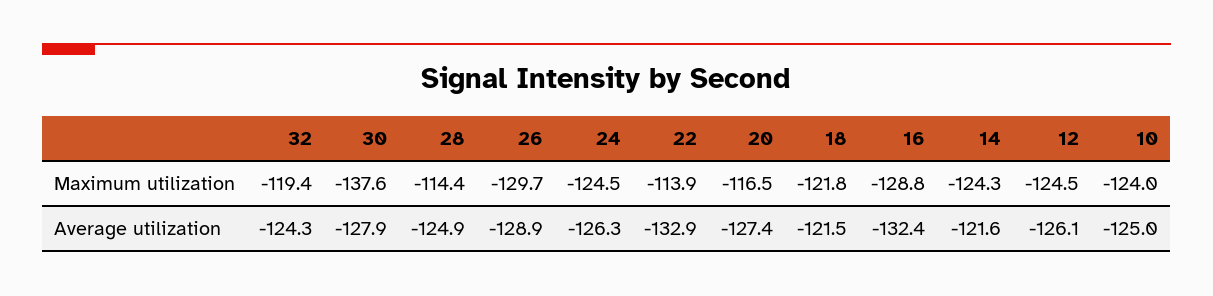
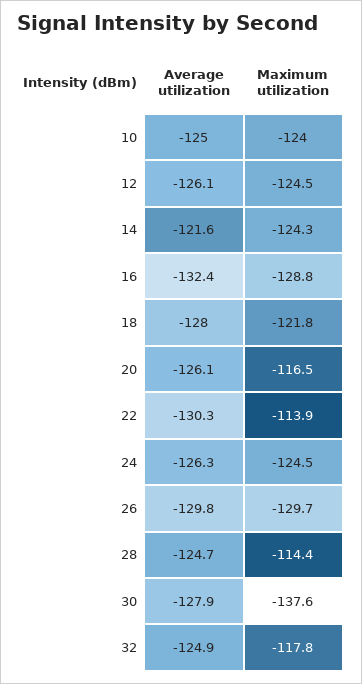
32, Maximum utilization: -119.4 -> -117.8
32, Average utilization: -124.3 -> -124.9
28, Average utilization: -124.9 -> -124.7
26, Average utilization: -128.9 -> -129.8
22, Average utilization: -132.9 -> -130.3
20, Average utilization: -127.4 -> -126.1
18, Average utilization: -121.5 -> -128

